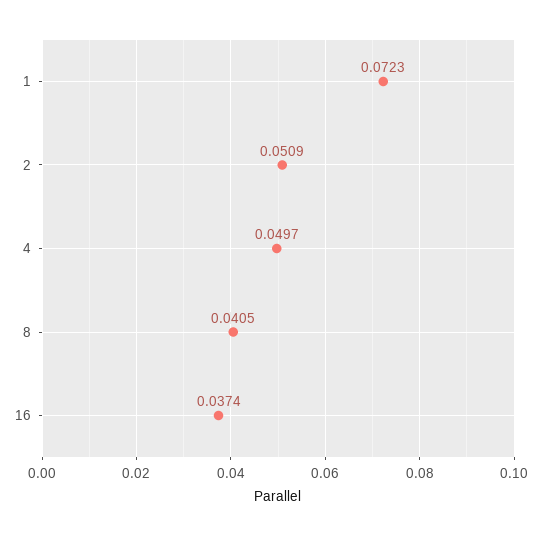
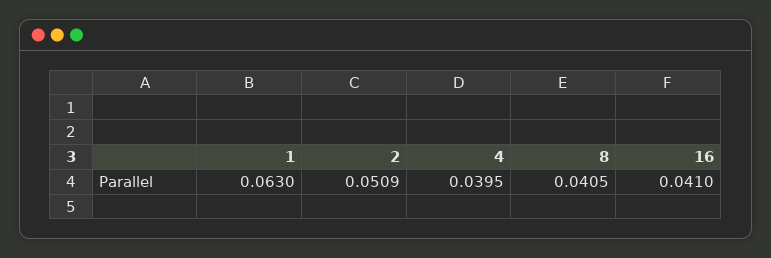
1: 0.0723 -> 0.063
4: 0.0497 -> 0.0395
16: 0.0374 -> 0.041

